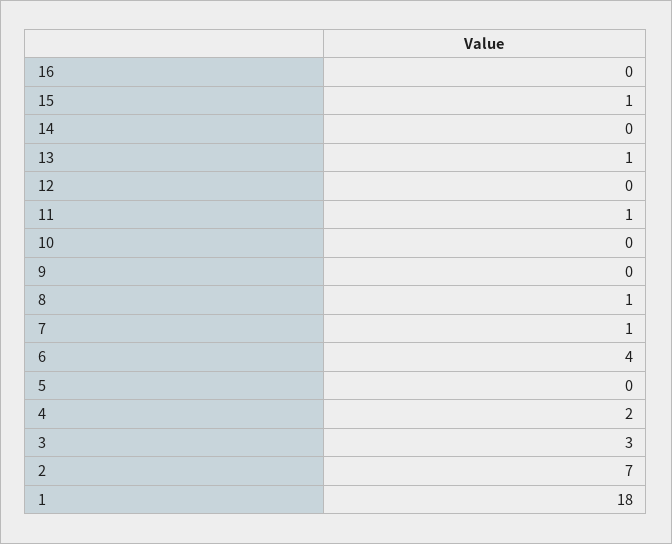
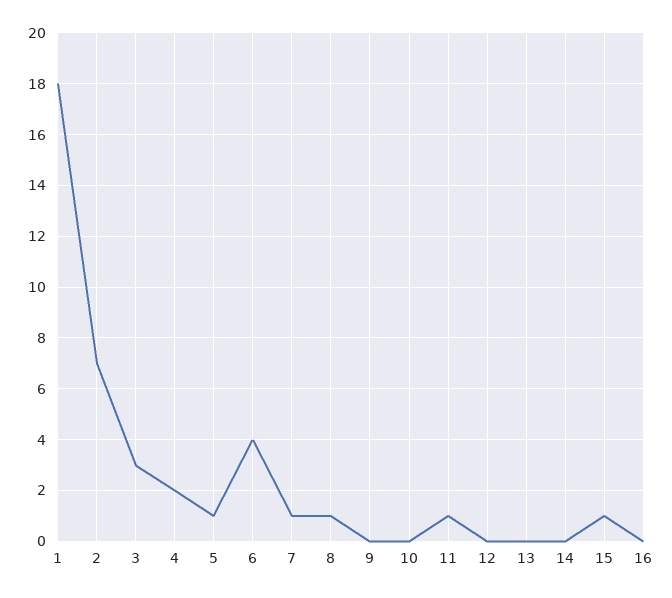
13: 1 -> 0
5: 0 -> 1

